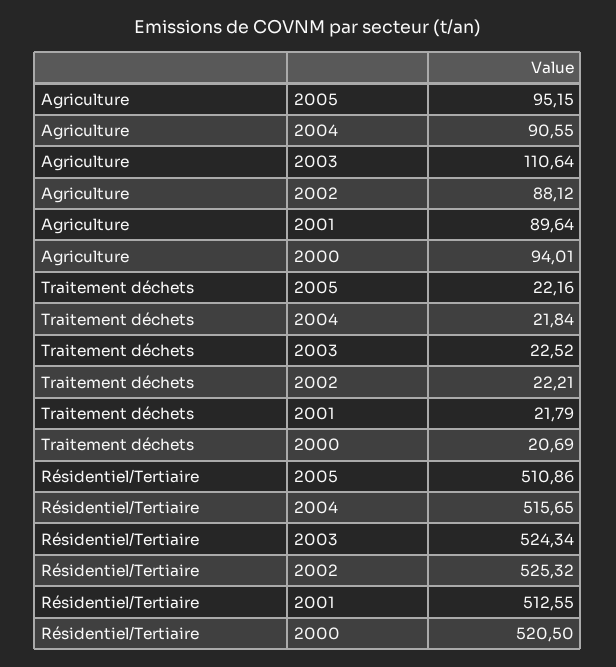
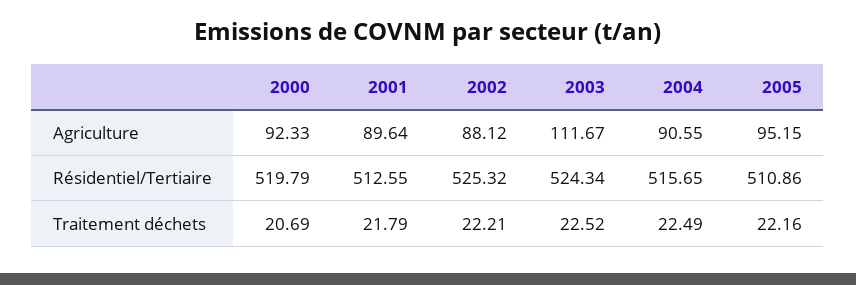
Agriculture, 2003: 110.64 -> 111.67
Agriculture, 2000: 94.01 -> 92.33
Traitement déchets, 2004: 21.84 -> 22.49
Résidentiel/Tertiaire, 2000: 520.5 -> 519.79

